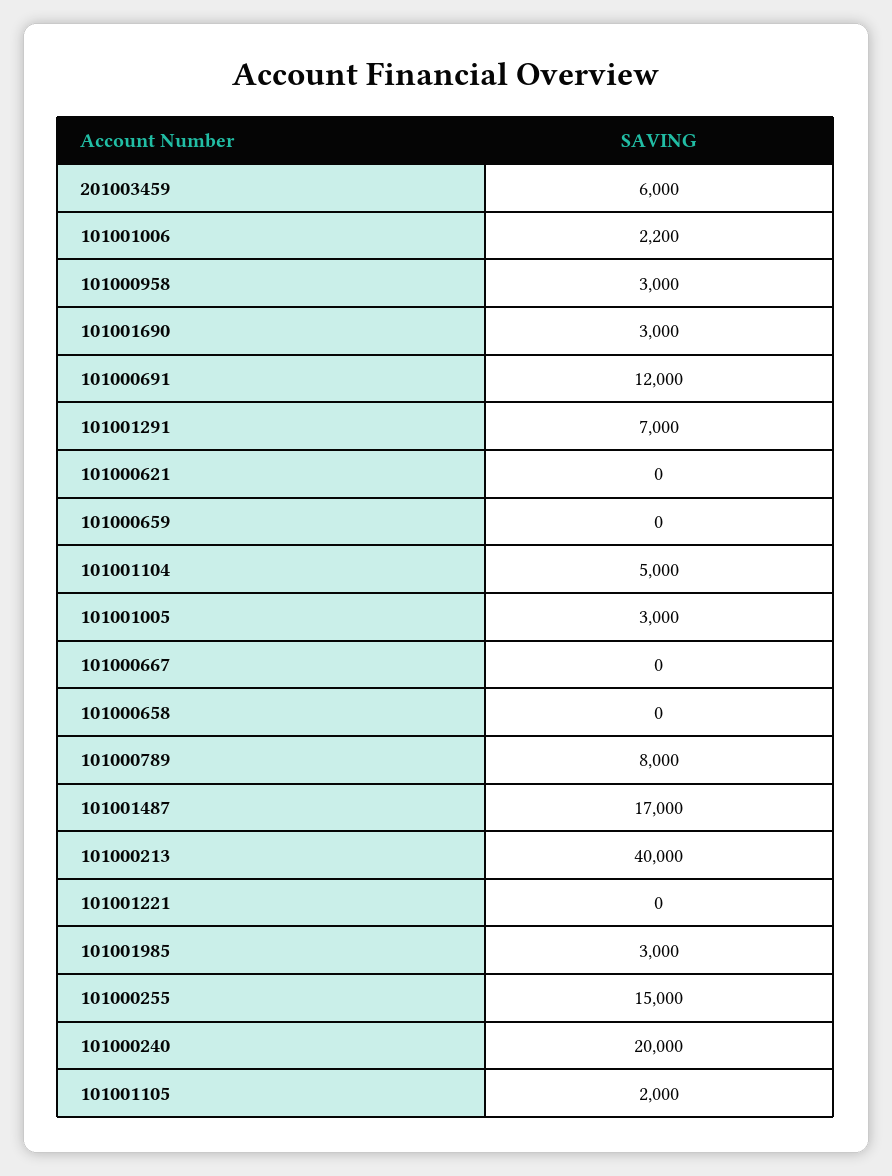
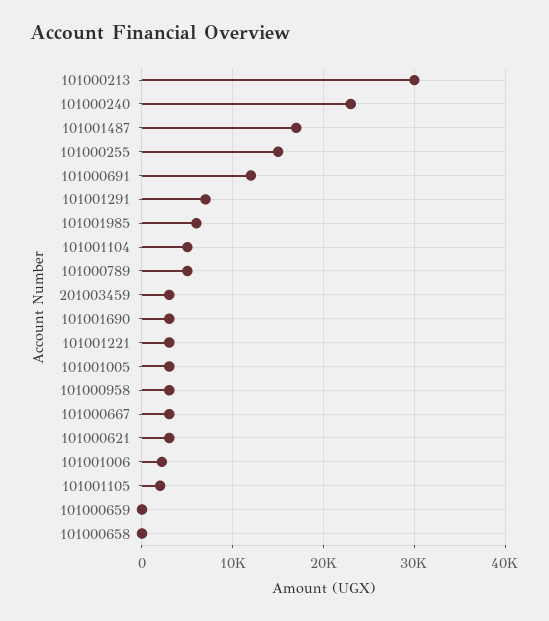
201003459: 6000 -> 3000
101000621: 0 -> 3000
101000667: 0 -> 3000
101000789: 8000 -> 5000
101000213: 40000 -> 30000
101001221: 0 -> 3000
101001985: 3000 -> 6000
101000240: 20000 -> 23000

